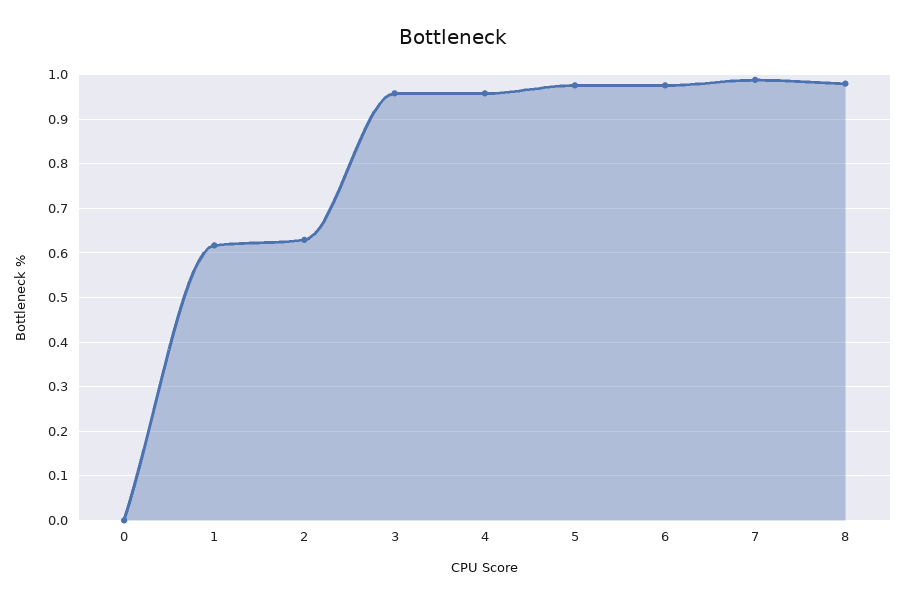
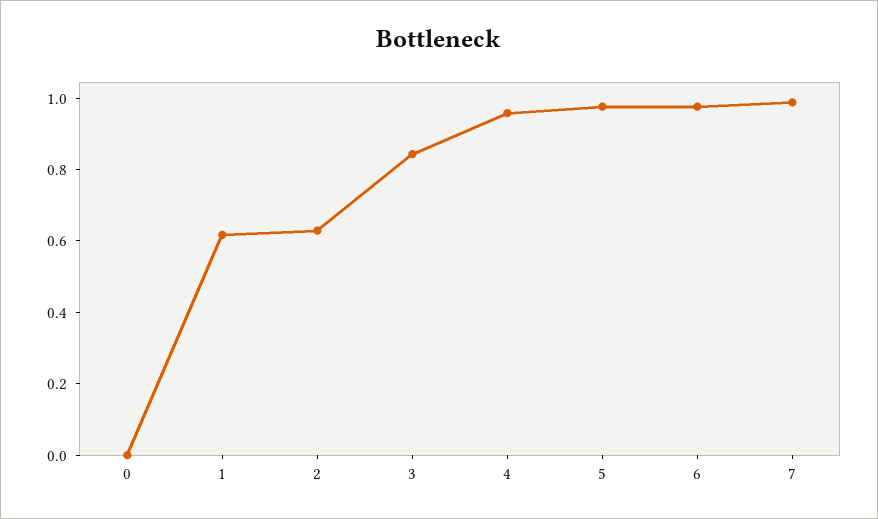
3: 0.96 -> 0.85
8: 0.98 -> none

